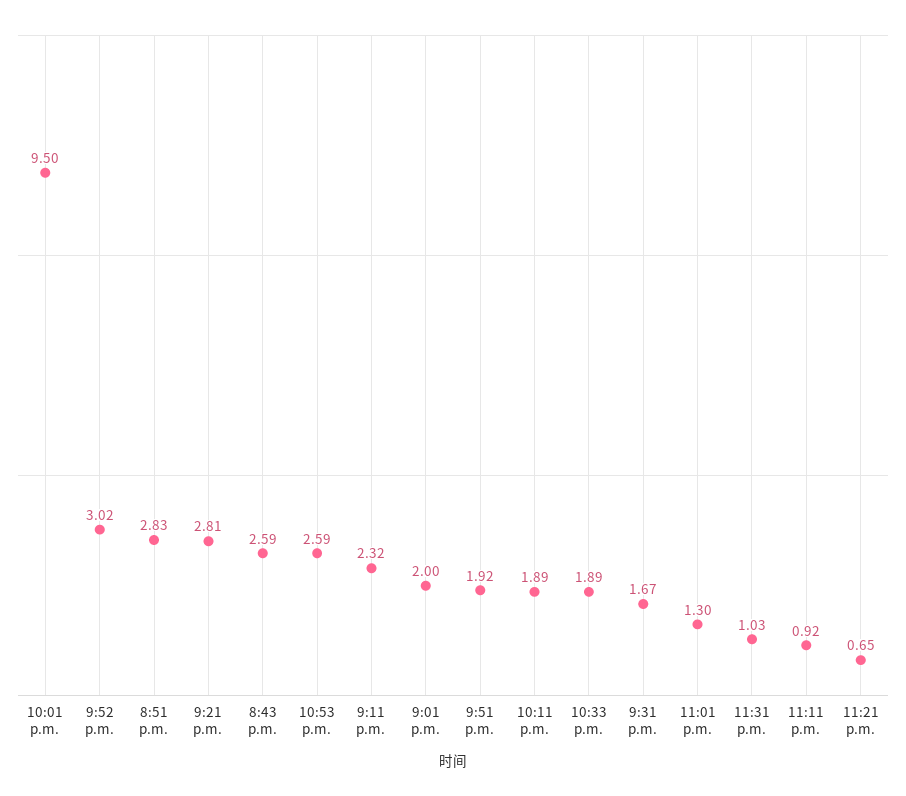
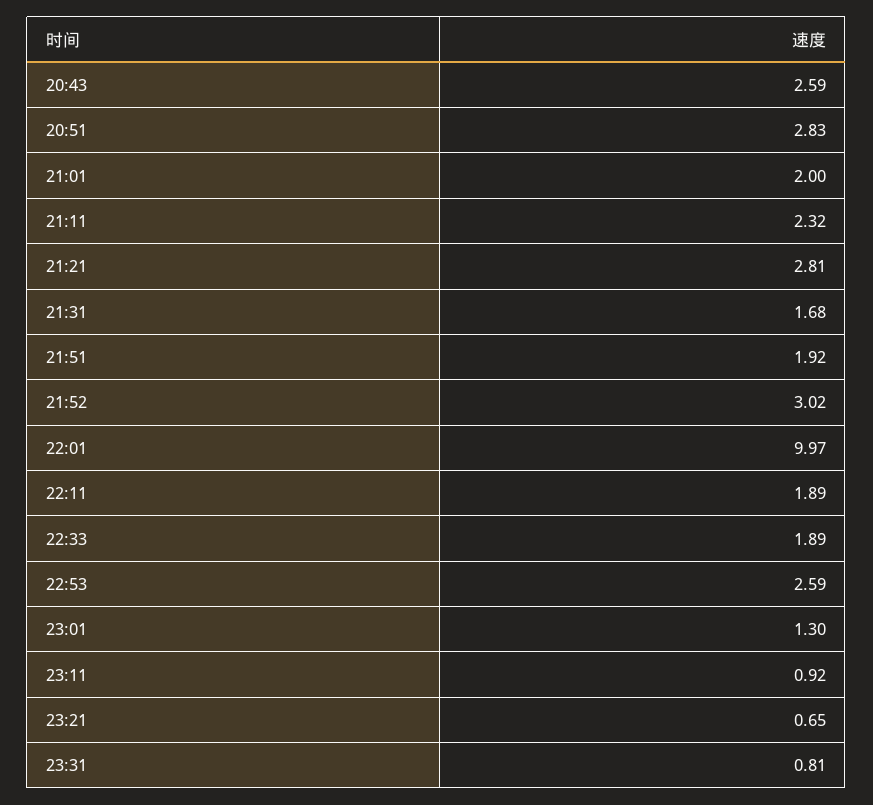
10:01 p.m.: 9.5 -> 9.97
9:31 p.m.: 1.67 -> 1.68
11:31 p.m.: 1.03 -> 0.81

